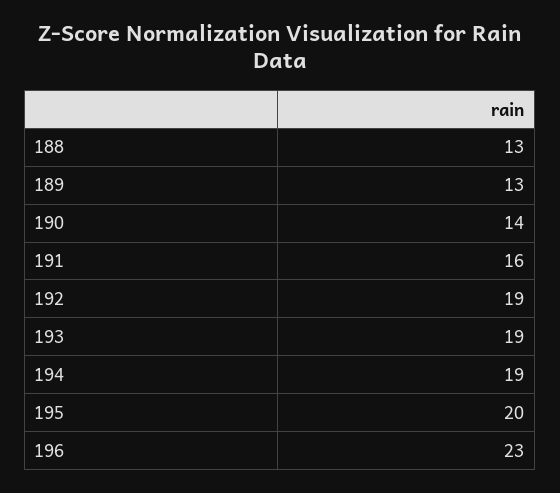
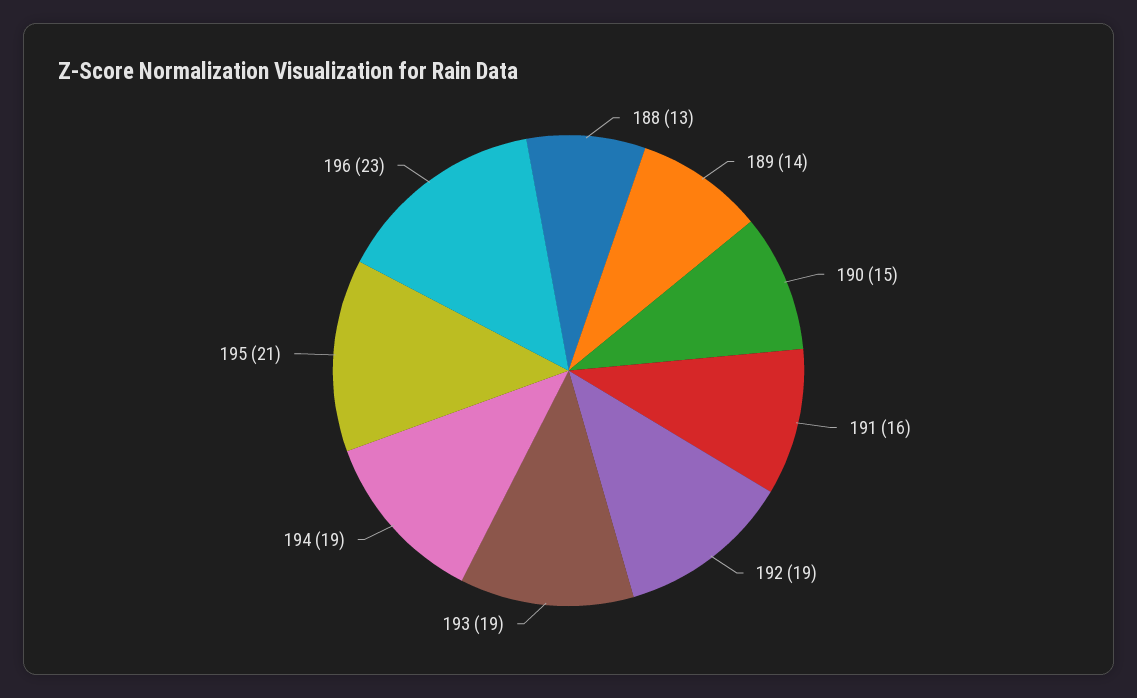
189: 13 -> 14
190: 14 -> 15
195: 20 -> 21

